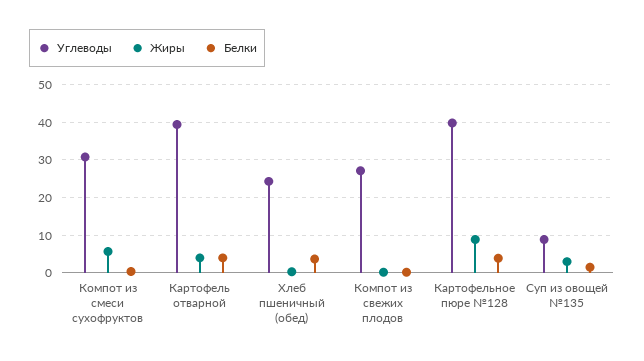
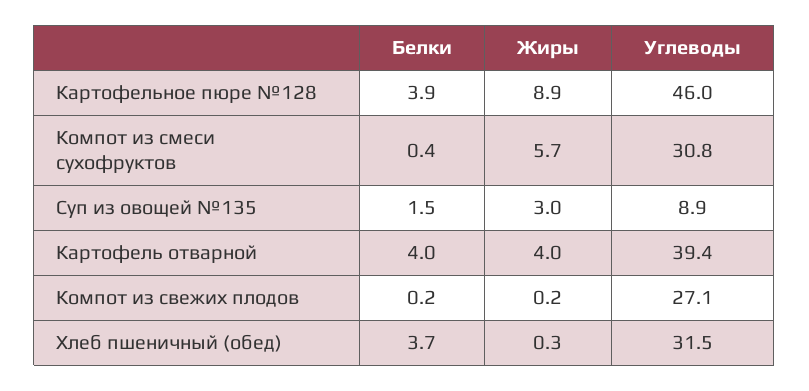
Углеводы, Хлеб пшеничный (обед): 24 -> 31.5
Углеводы, Картофельное пюре №128: 40 -> 46

